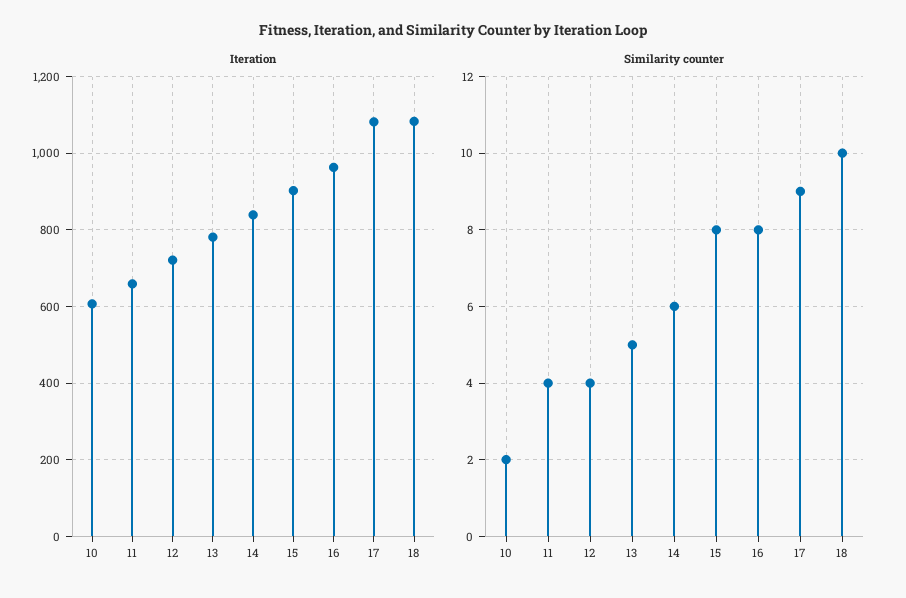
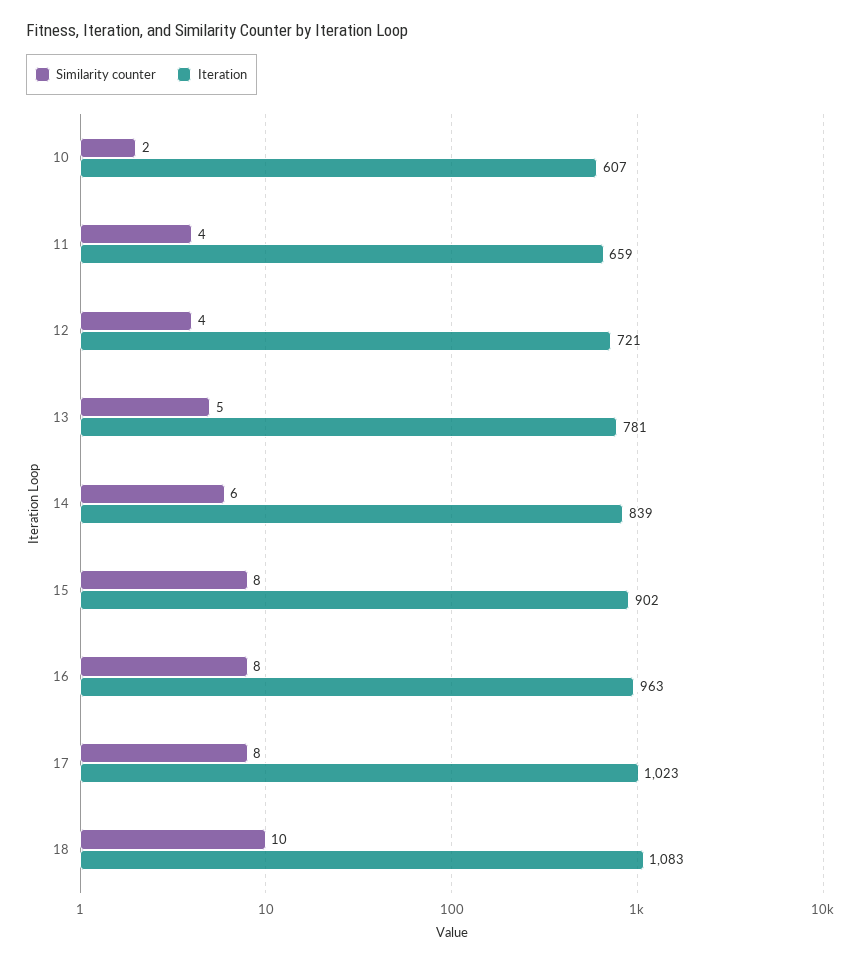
Iteration, 17: 1080 -> 1023
Similarity counter, 17: 9 -> 8

